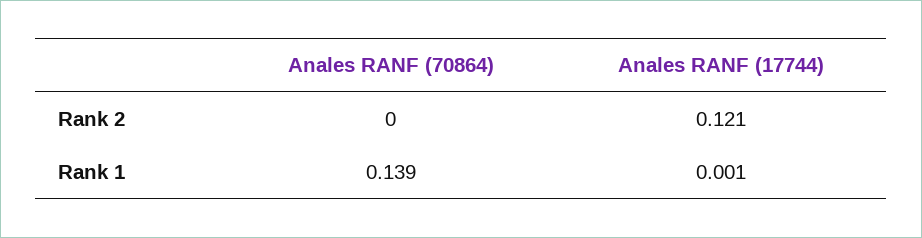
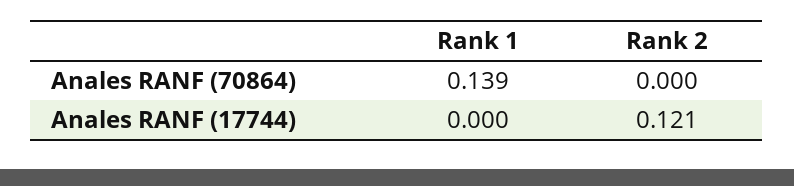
Anales RANF (17744), Rank 1: 0.001 -> 0

